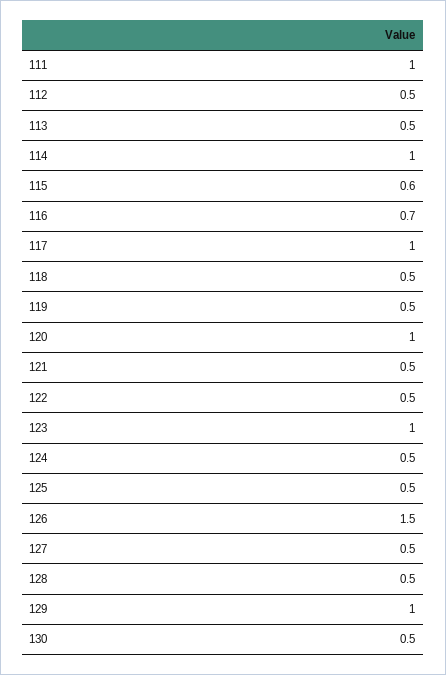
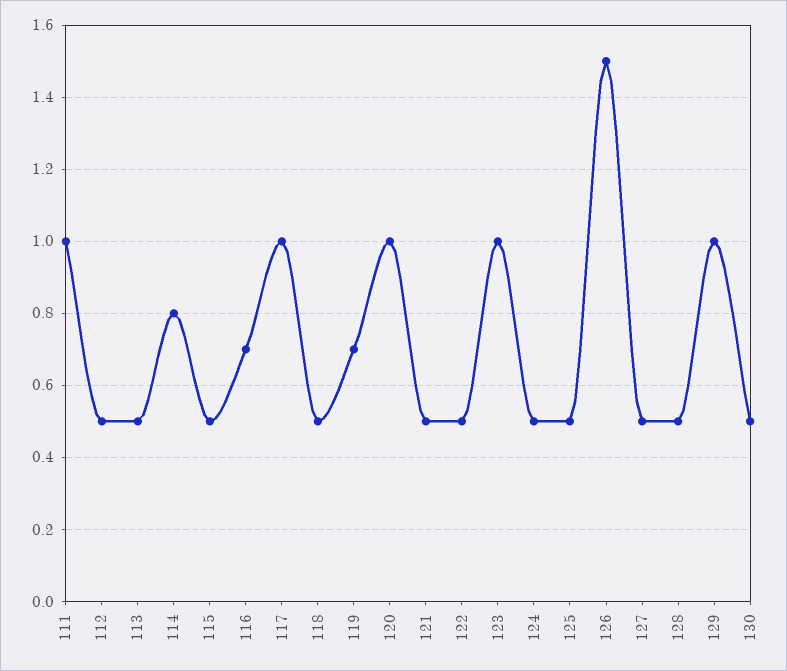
114: 1 -> 0.8
115: 0.6 -> 0.5
119: 0.5 -> 0.7

